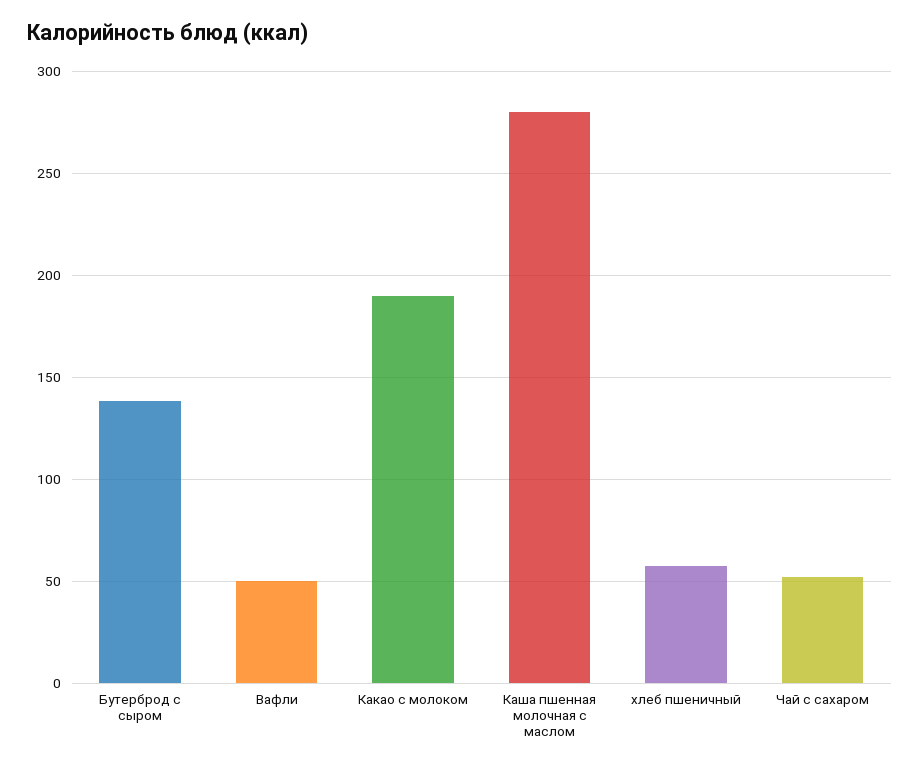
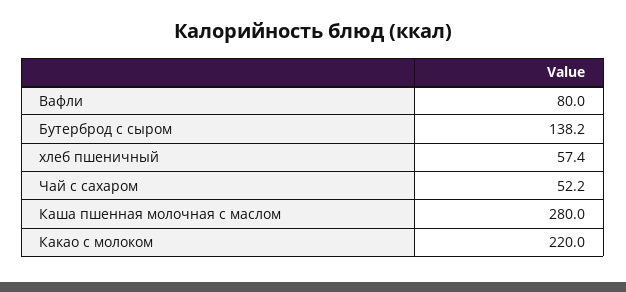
Вафли: 50 -> 80
Какао с молоком: 190 -> 220

